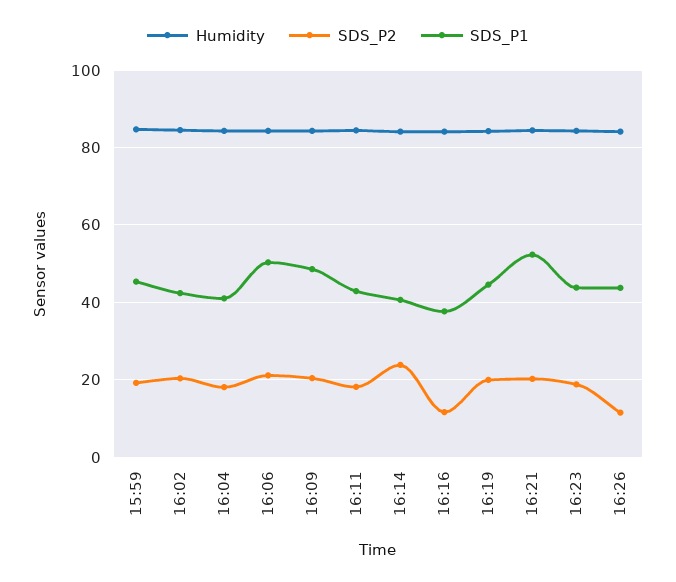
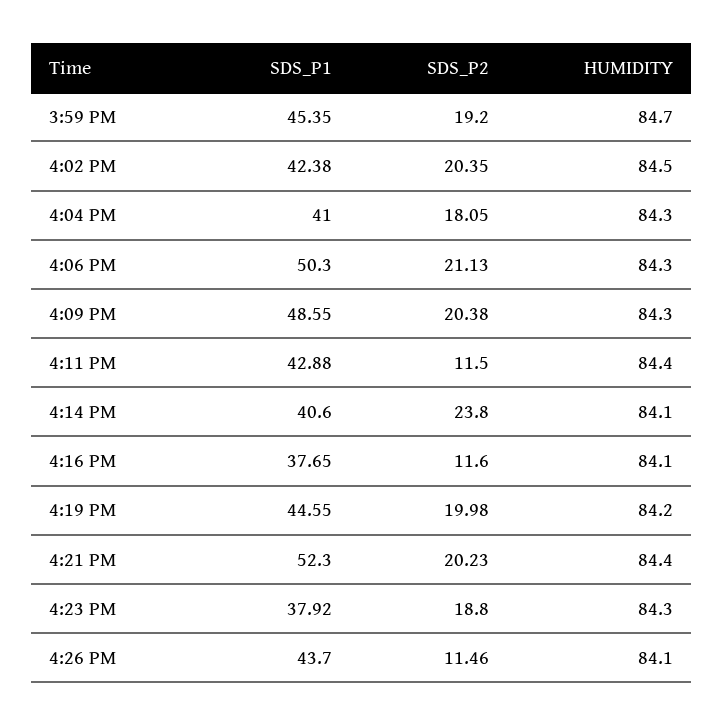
SDS_P2, 16:11: 18 -> 11.5
SDS_P1, 16:23: 44 -> 37.92

